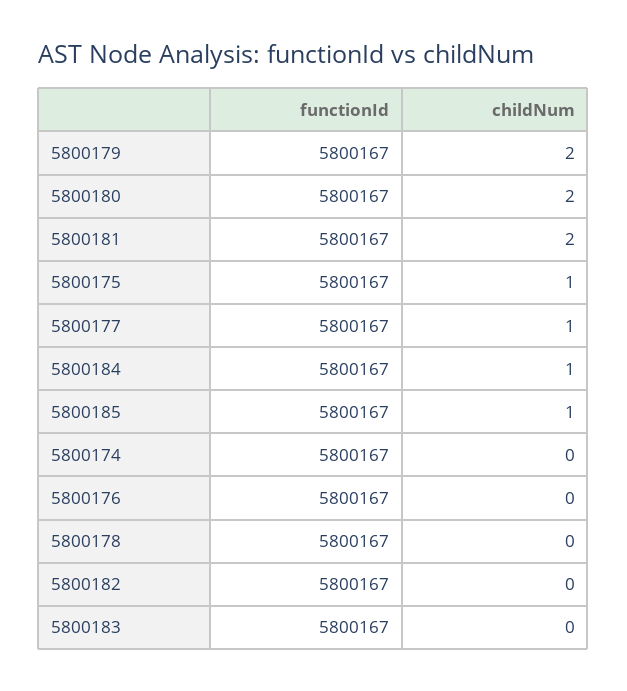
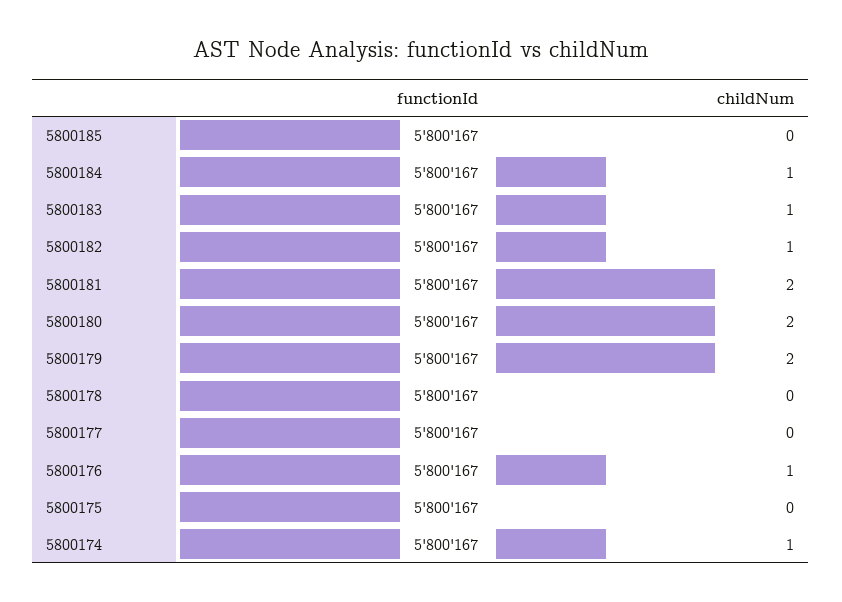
childNum, 5800175: 1 -> 0
childNum, 5800177: 1 -> 0
childNum, 5800185: 1 -> 0
childNum, 5800174: 0 -> 1
childNum, 5800176: 0 -> 1
childNum, 5800182: 0 -> 1
childNum, 5800183: 0 -> 1

